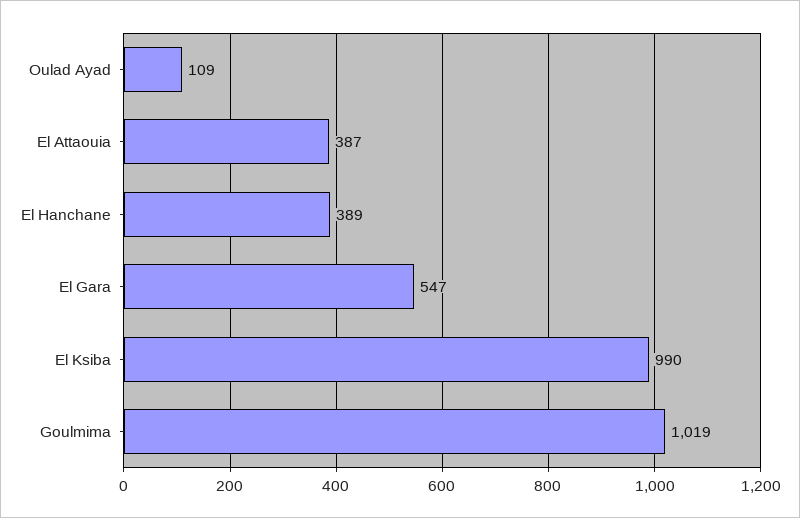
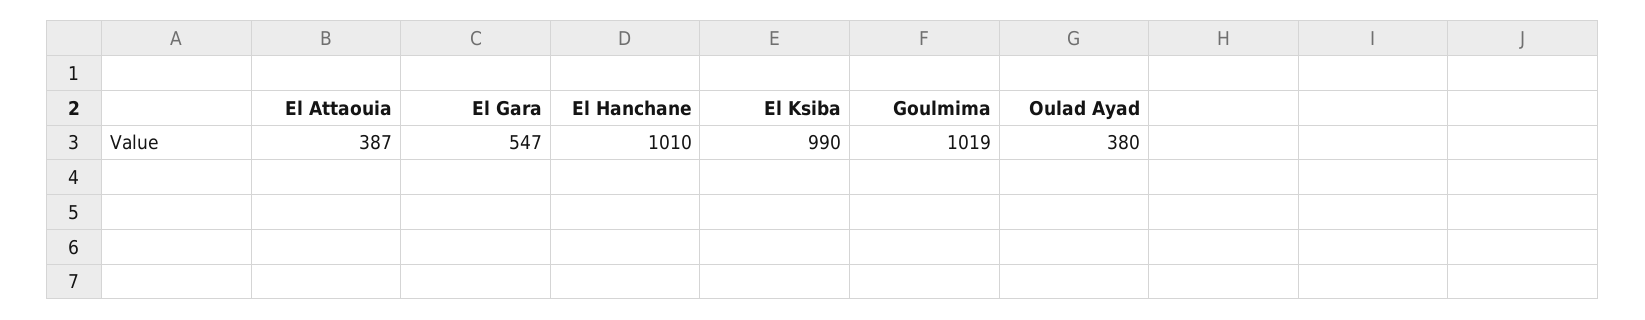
Oulad Ayad: 109 -> 380
El Hanchane: 389 -> 1010

